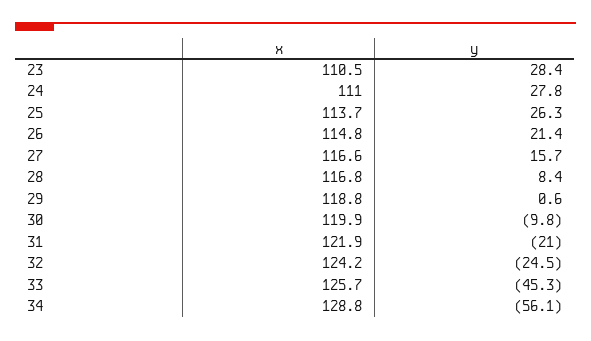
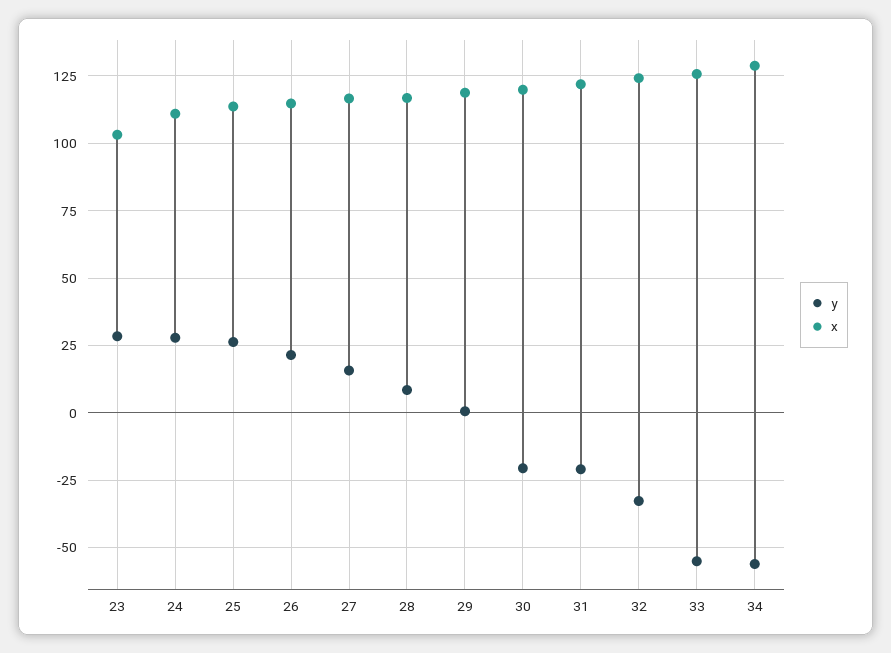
x, 23: 110.5 -> 102.5
y, 30: -9.8 -> -20
y, 32: -24.5 -> -32.5
y, 33: -45.3 -> -55

